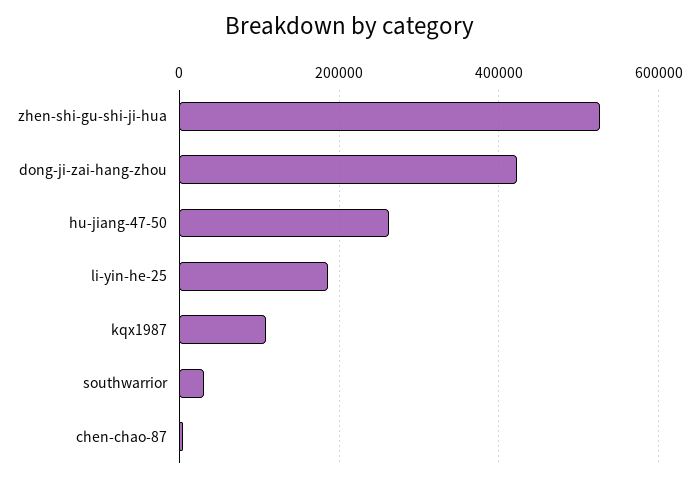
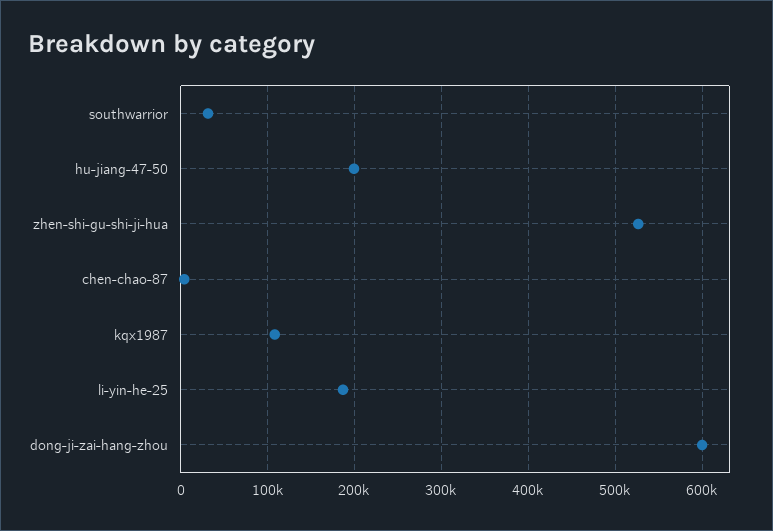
dong-ji-zai-hang-zhou: 420000 -> 600000
hu-jiang-47-50: 260000 -> 200000

